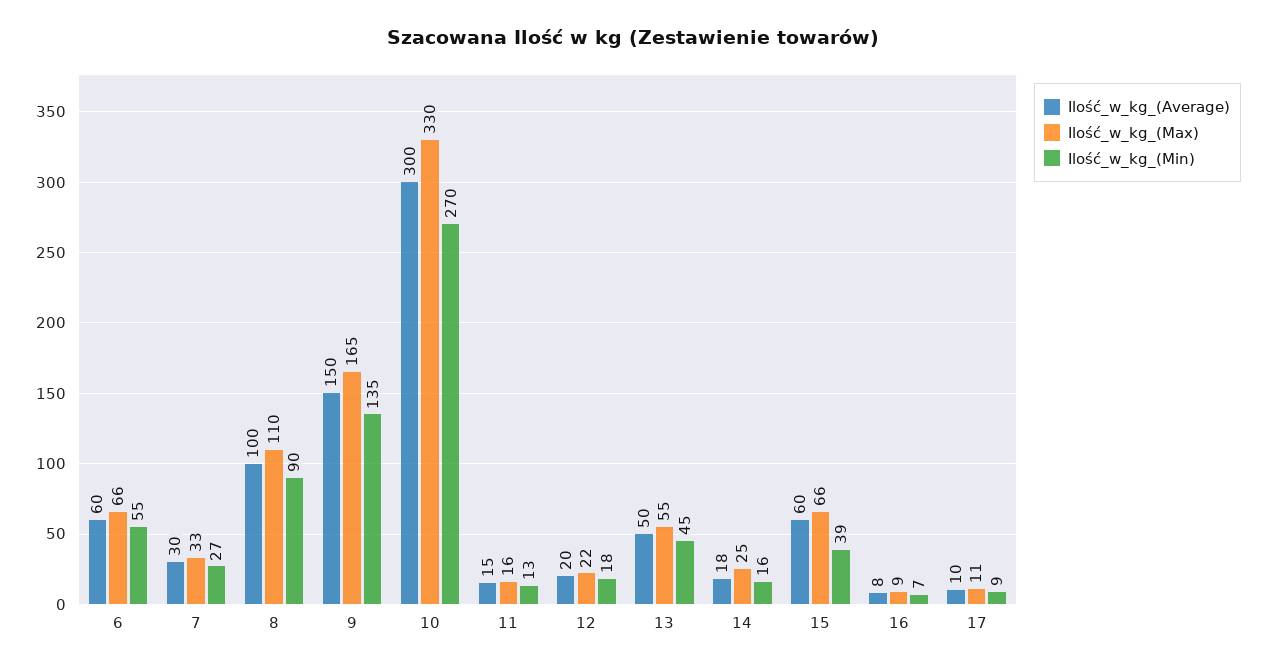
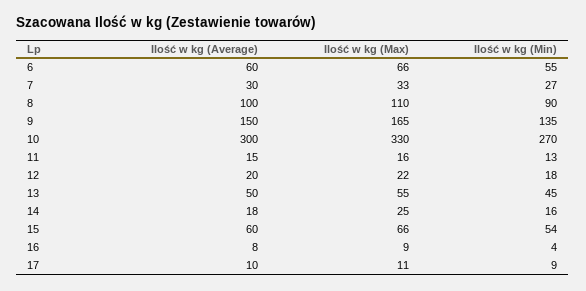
Ilość_w_kg_(Min), 15: 39 -> 54
Ilość_w_kg_(Min), 16: 7 -> 4

